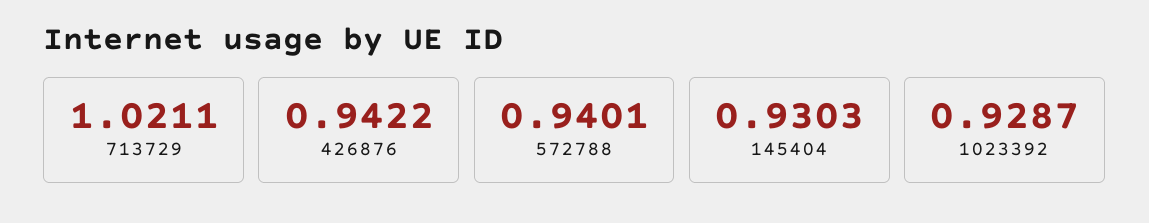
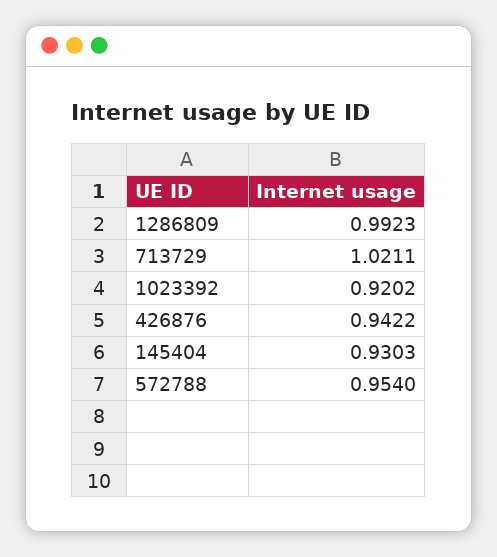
572788: 0.9401 -> 0.954
1023392: 0.9287 -> 0.9202
1286809: none -> 0.9923

